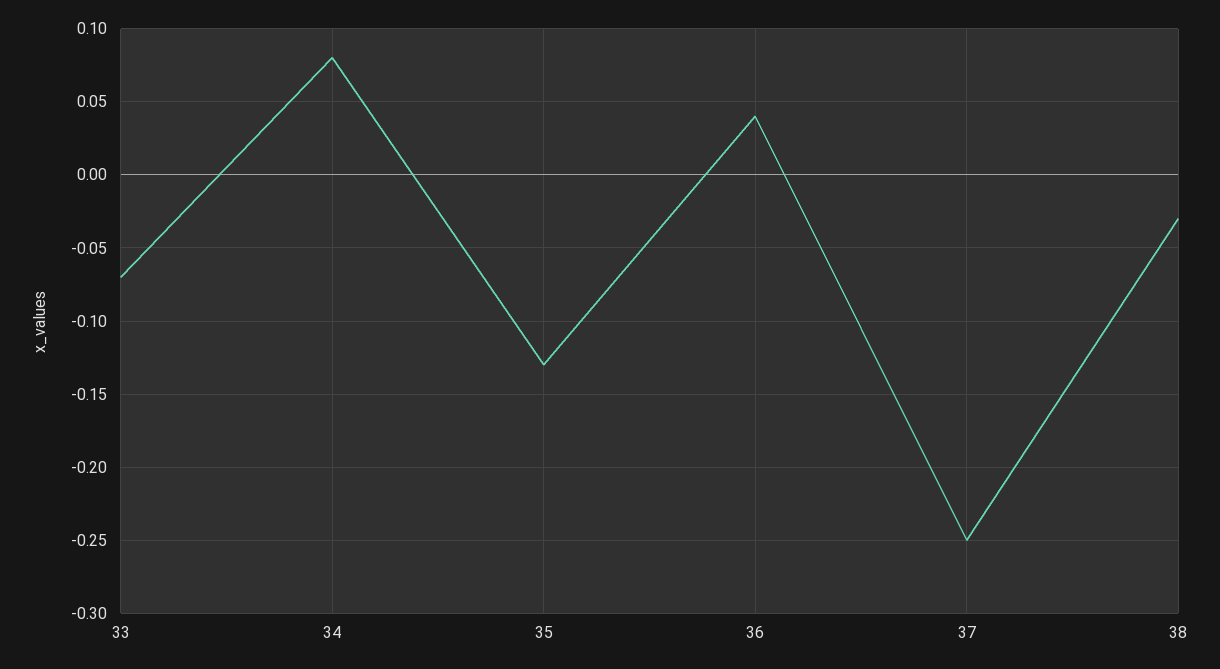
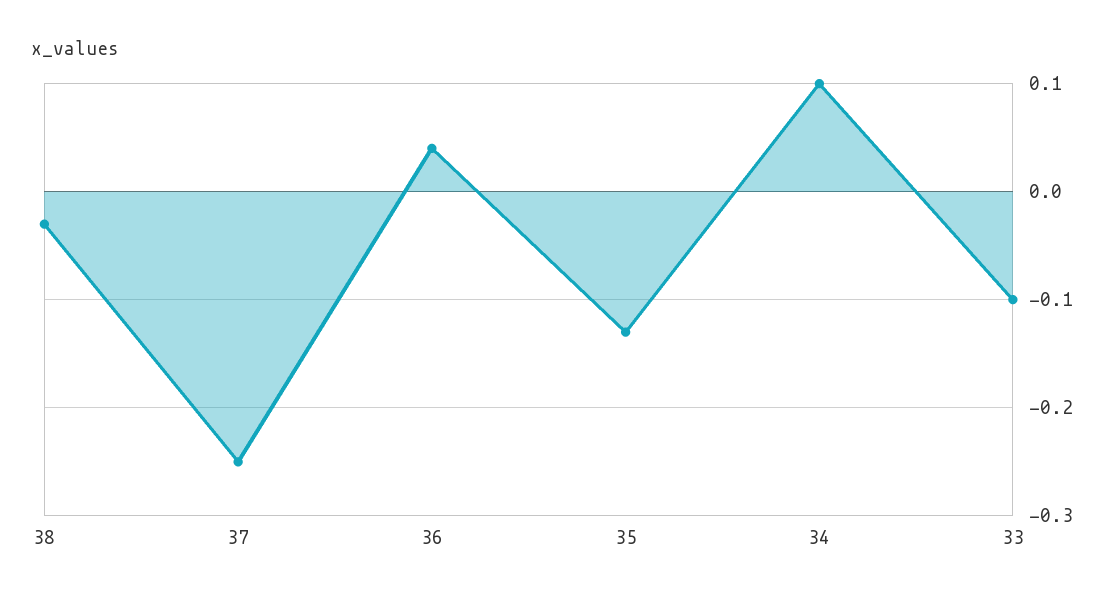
33: -0.07 -> -0.1
34: 0.08 -> 0.1

